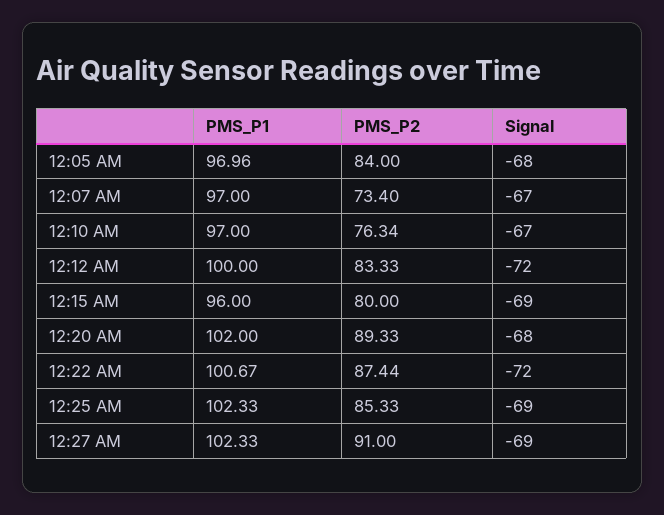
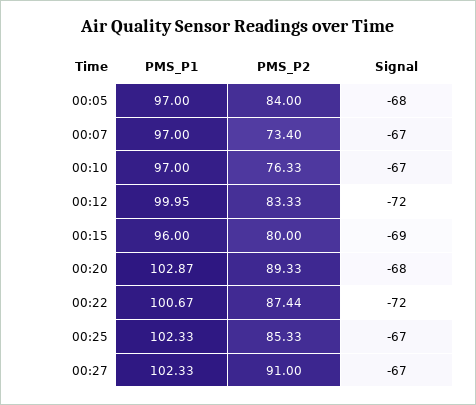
PMS_P1, 12:05 AM: 96.96 -> 97
PMS_P2, 12:10 AM: 76.34 -> 76.33
PMS_P1, 12:12 AM: 100 -> 99.95
PMS_P1, 12:20 AM: 102 -> 102.87
Signal, 12:25 AM: -69 -> -67
Signal, 12:27 AM: -69 -> -67

